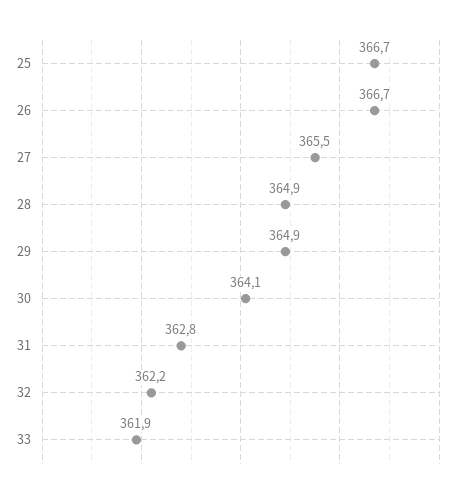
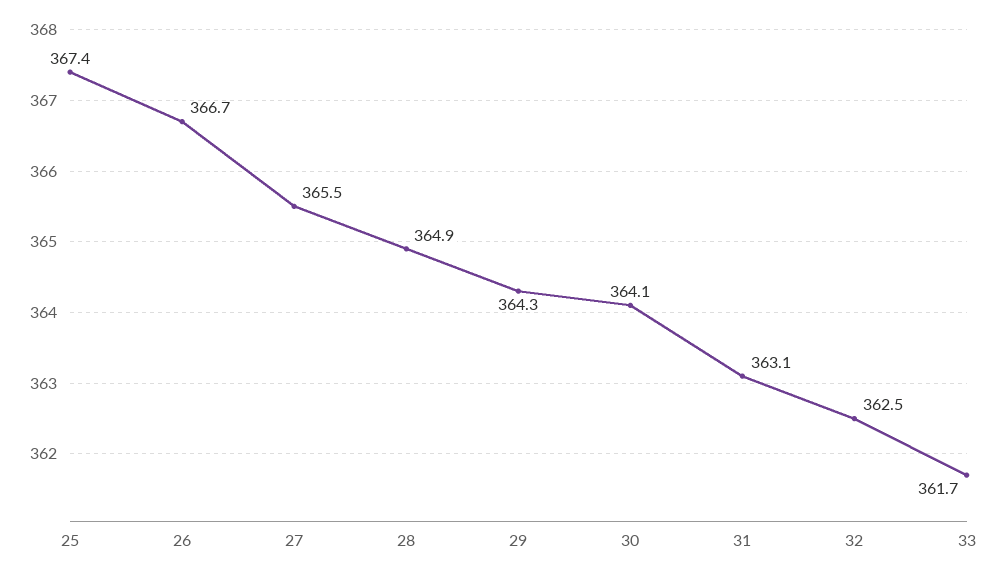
25: 366.7 -> 367.4
29: 364.9 -> 364.3
31: 362.8 -> 363.1
32: 362.2 -> 362.5
33: 361.9 -> 361.7

